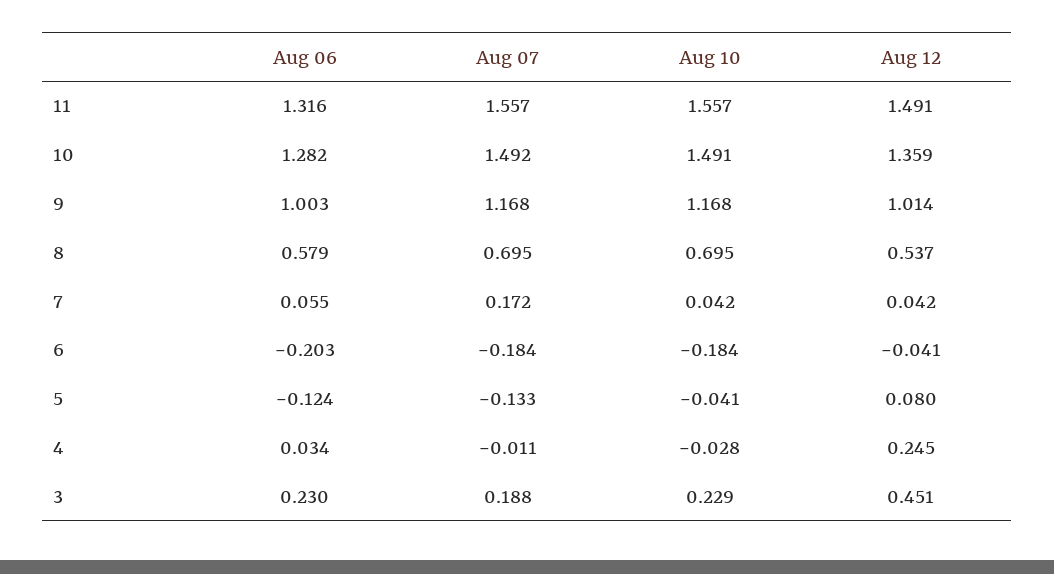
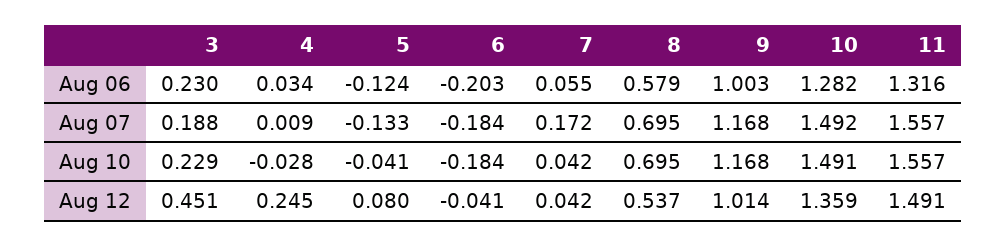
Aug 07, 4: -0.011 -> 0.009

